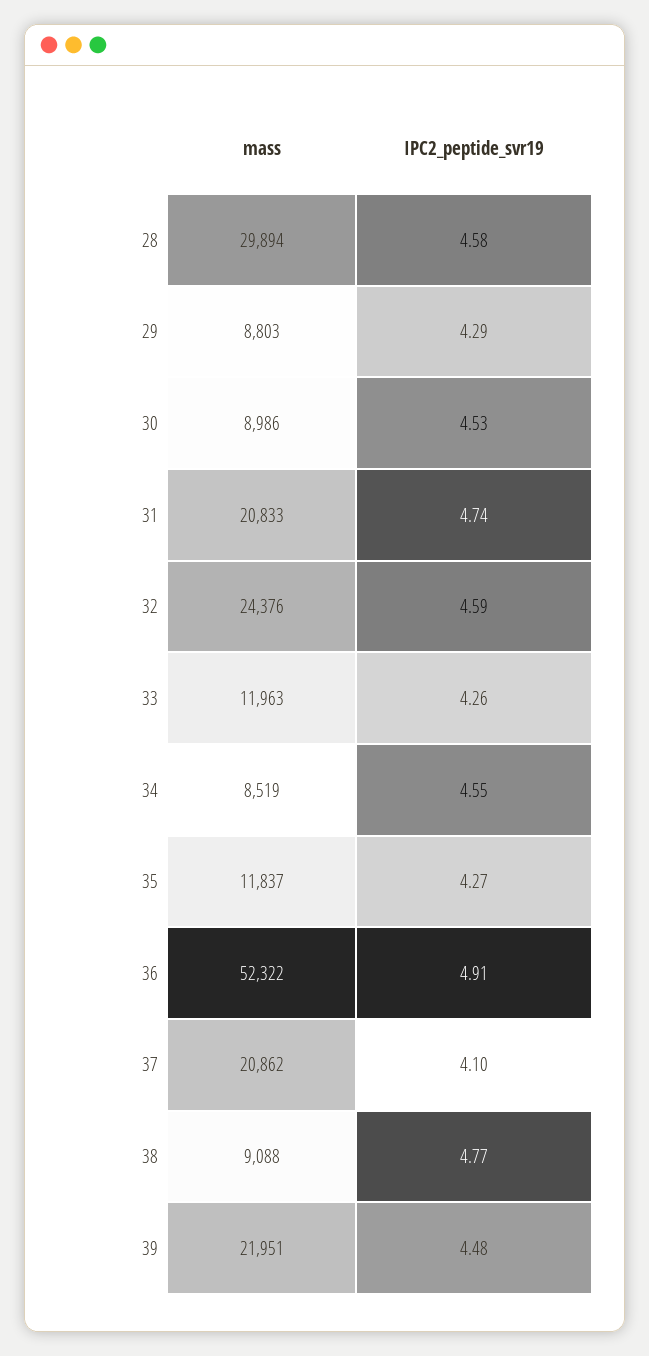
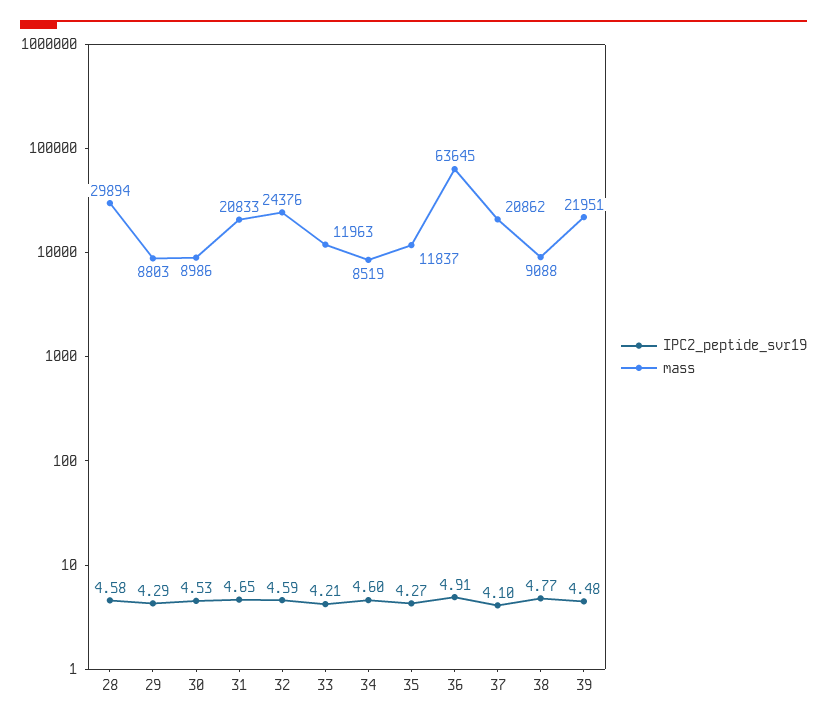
IPC2_peptide_svr19, 31: 4.74 -> 4.65
IPC2_peptide_svr19, 33: 4.26 -> 4.21
IPC2_peptide_svr19, 34: 4.55 -> 4.6
mass, 36: 52322 -> 63645

